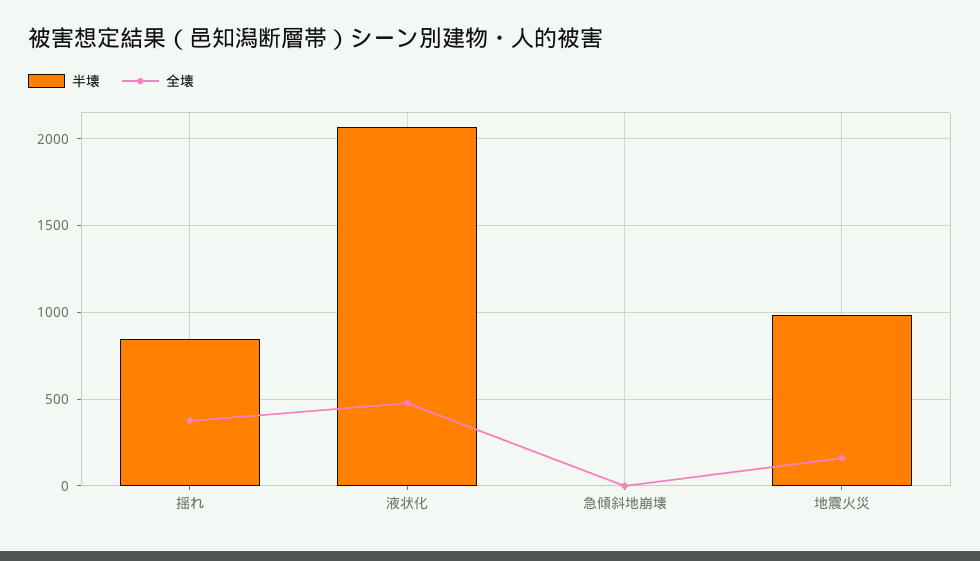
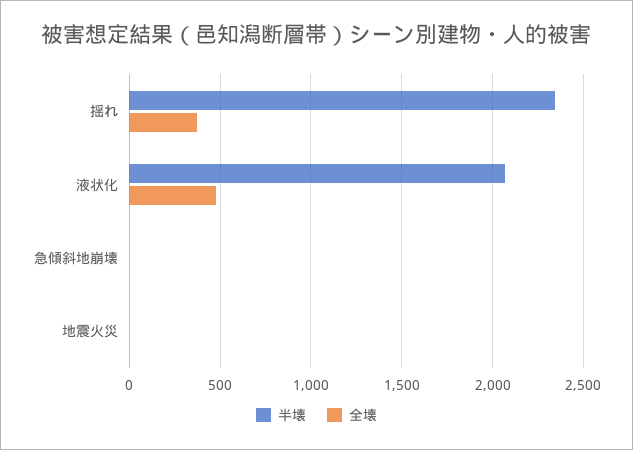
半壊, 揺れ: 850 -> 2350
半壊, 地震火災: 1000 -> 0
全壊, 地震火災: 150 -> 0

